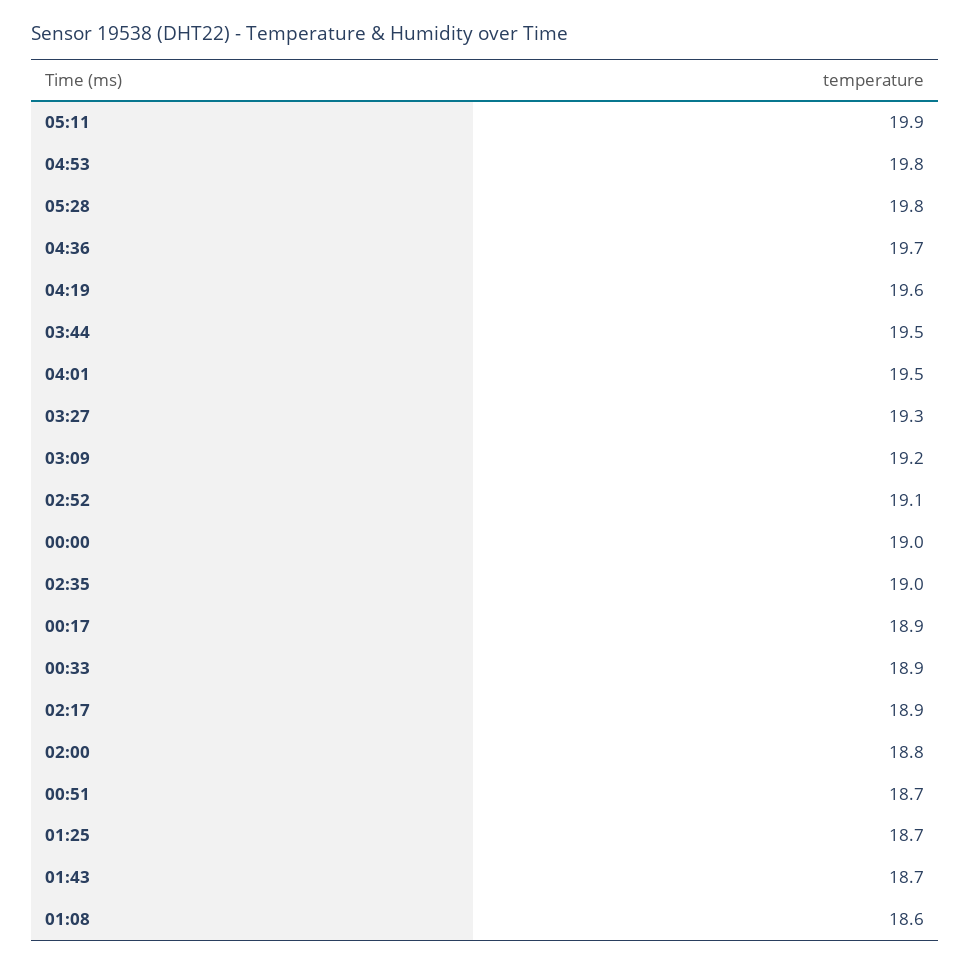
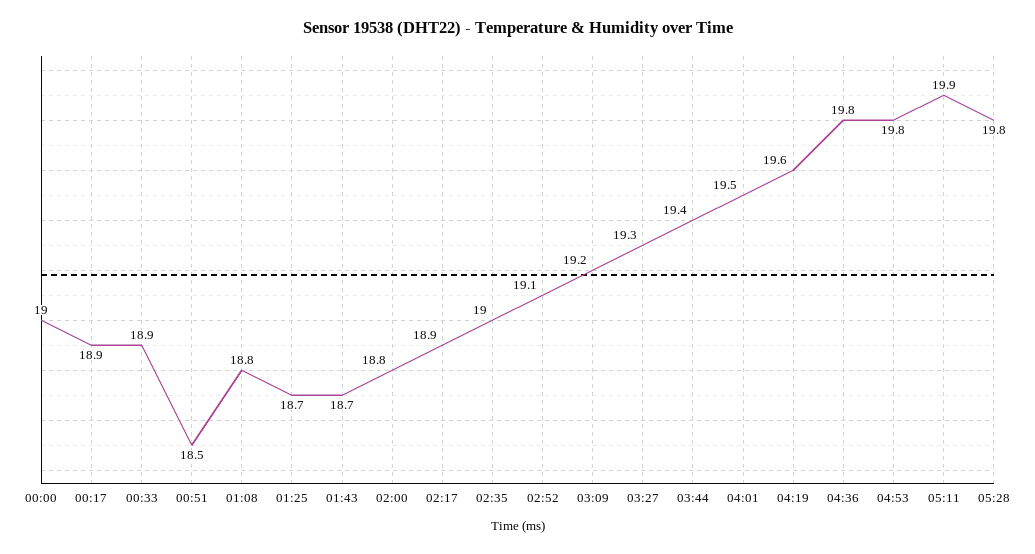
04:36: 19.7 -> 19.8
03:44: 19.5 -> 19.4
00:51: 18.7 -> 18.5
01:08: 18.6 -> 18.8

